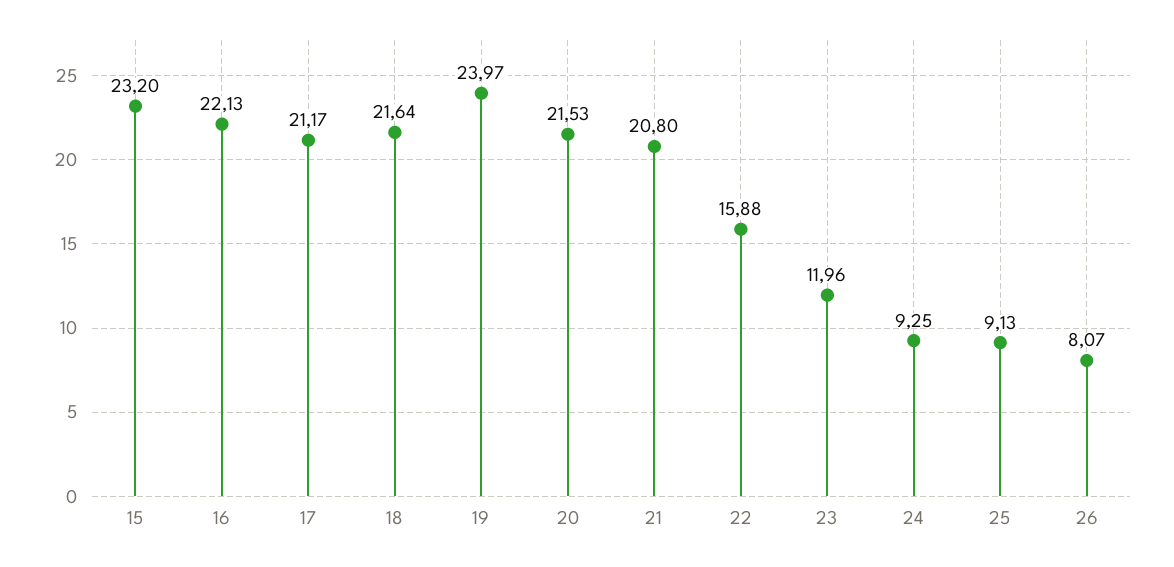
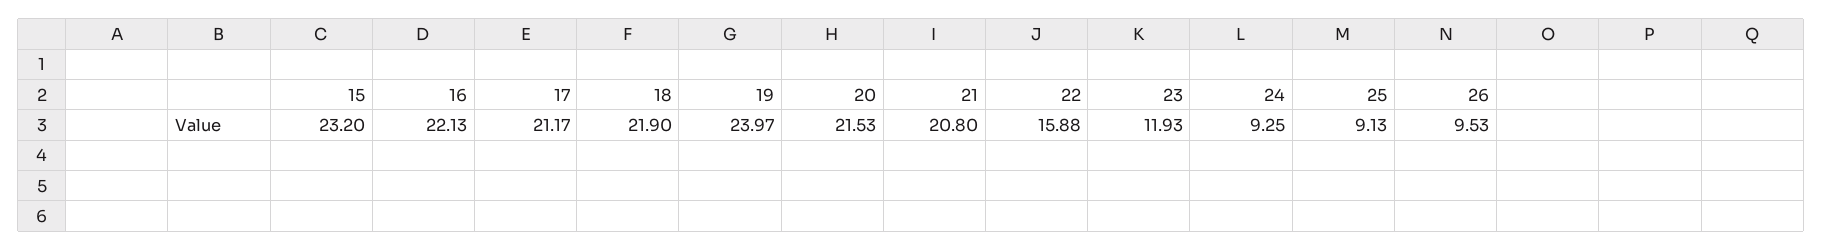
18: 21.64 -> 21.9
23: 11.96 -> 11.93
26: 8.07 -> 9.53

